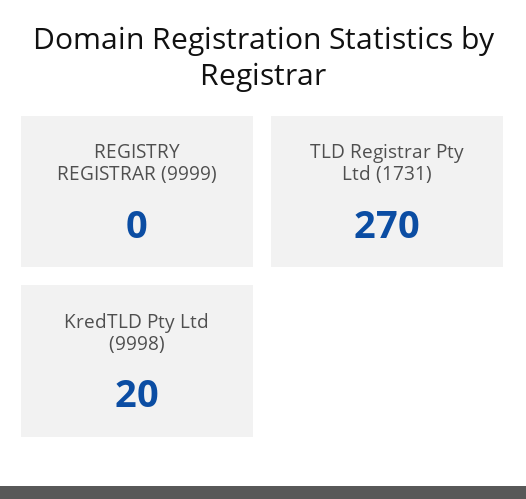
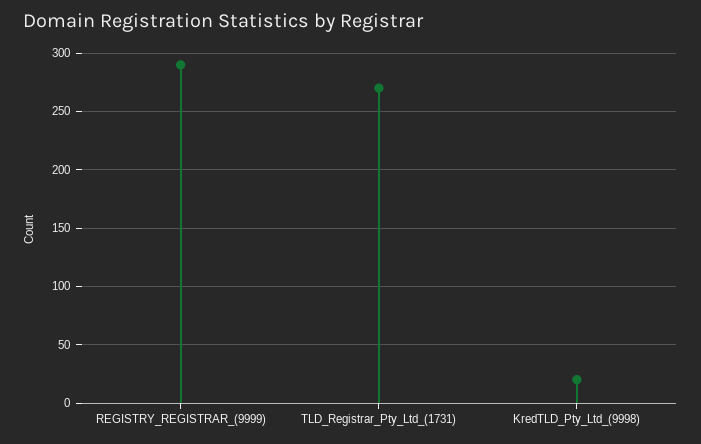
REGISTRY REGISTRAR (9999): 0 -> 290

